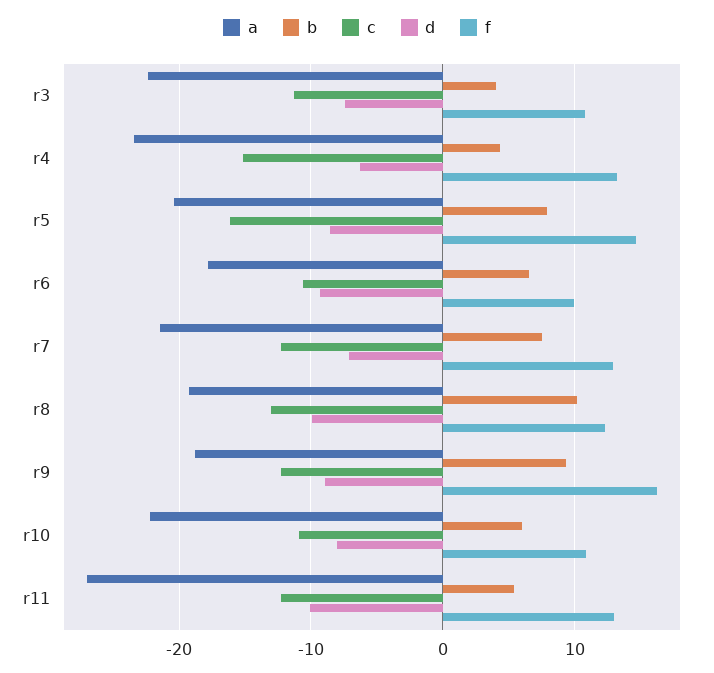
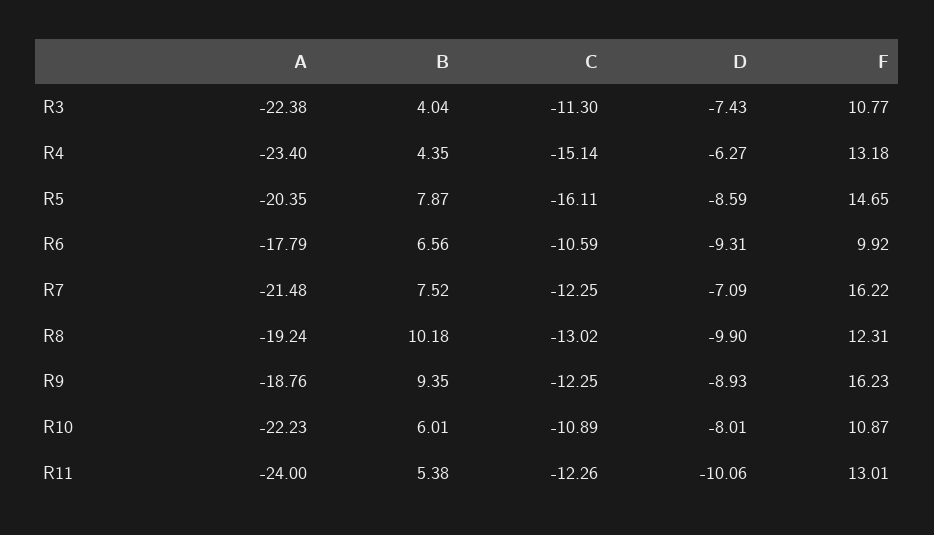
f, r7: 13 -> 16.22
a, r11: -27 -> -24

